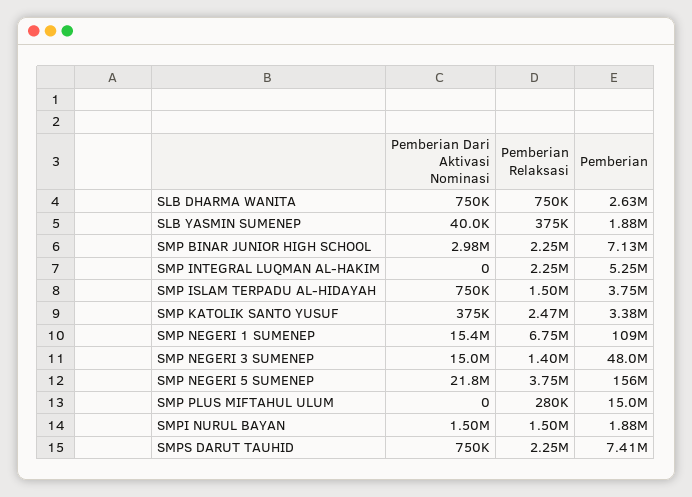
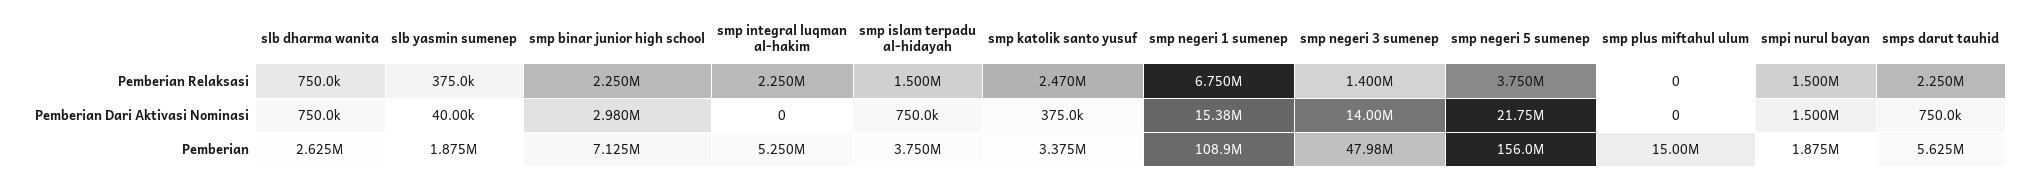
Pemberian Dari Aktivasi Nominasi, SMP NEGERI 3 SUMENEP: 15000000 -> 14000000
Pemberian Relaksasi, SMP PLUS MIFTAHUL ULUM: 280000 -> 0
Pemberian, SMPS DARUT TAUHID: 7410000 -> 5625000

